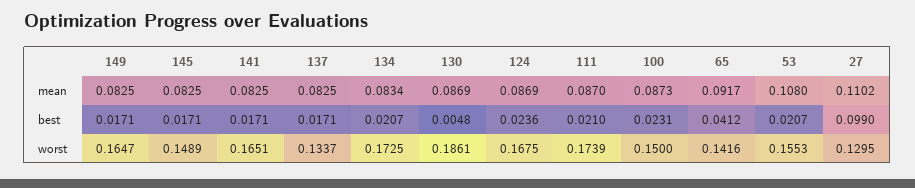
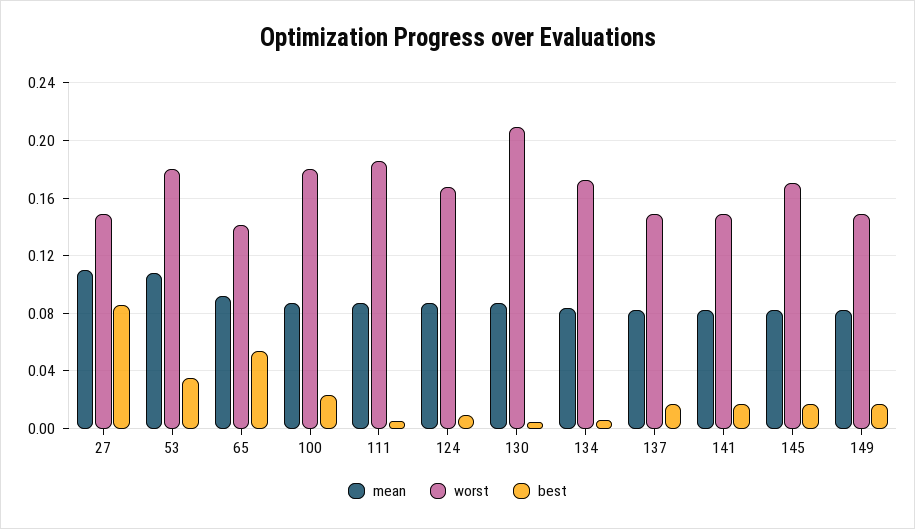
best, 134: 0.0207 -> 0.005
best, 124: 0.0236 -> 0.01
best, 111: 0.021 -> 0.005
best, 65: 0.0412 -> 0.055
best, 53: 0.0207 -> 0.035
best, 27: 0.099 -> 0.085
worst, 149: 0.1647 -> 0.15
worst, 145: 0.1489 -> 0.17
worst, 141: 0.1651 -> 0.15
worst, 137: 0.1337 -> 0.15
worst, 130: 0.1861 -> 0.21
worst, 111: 0.1739 -> 0.185
worst, 100: 0.15 -> 0.18
worst, 53: 0.1553 -> 0.18
worst, 27: 0.1295 -> 0.15

